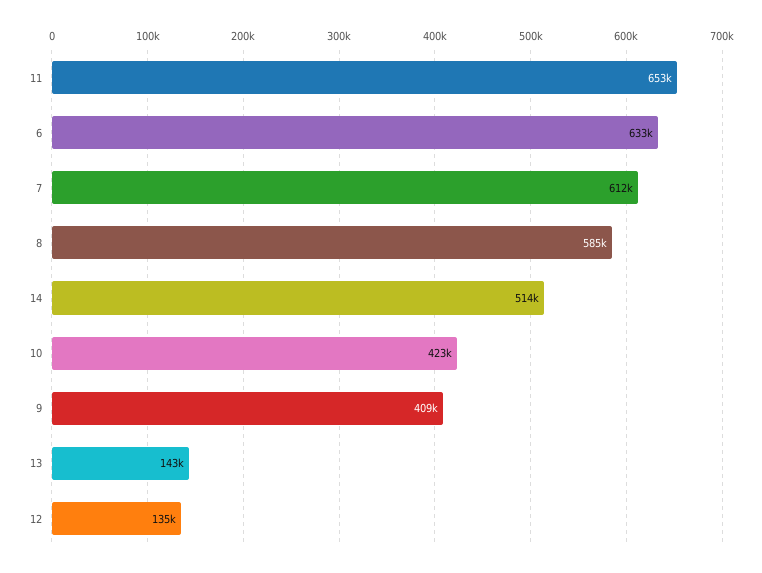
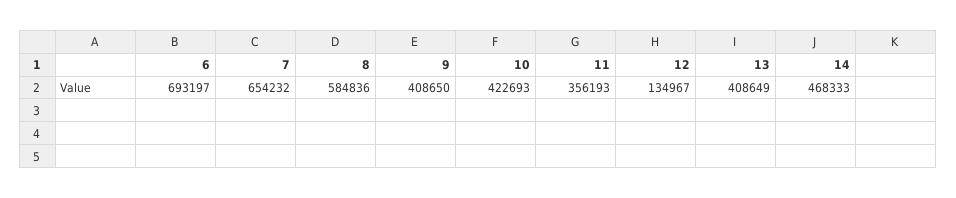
11: 653000 -> 356193
6: 633000 -> 693197
7: 612000 -> 654232
14: 514000 -> 468333
13: 143000 -> 408649

